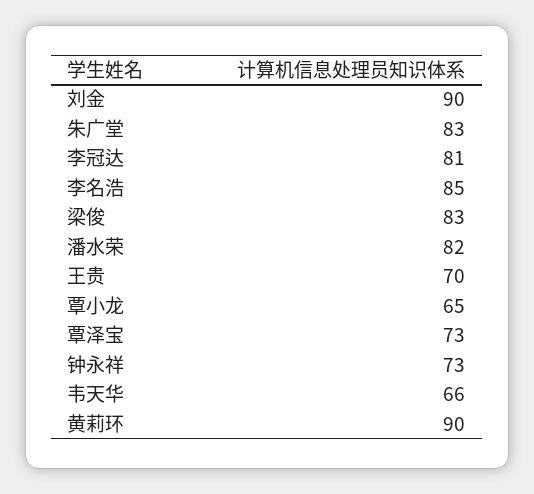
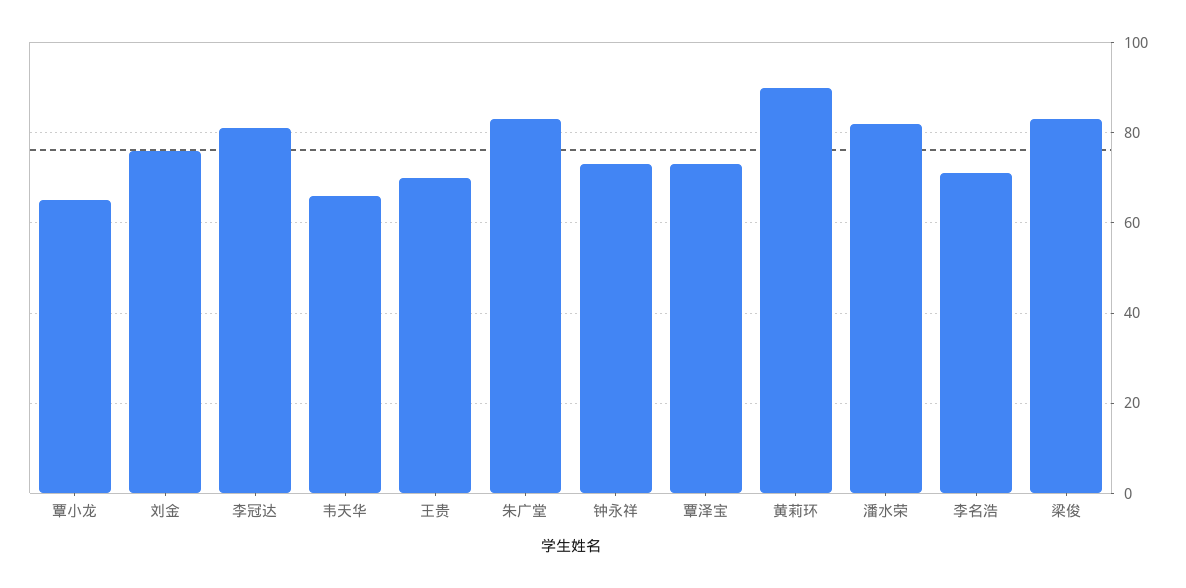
刘金: 90 -> 75
李名浩: 85 -> 70

